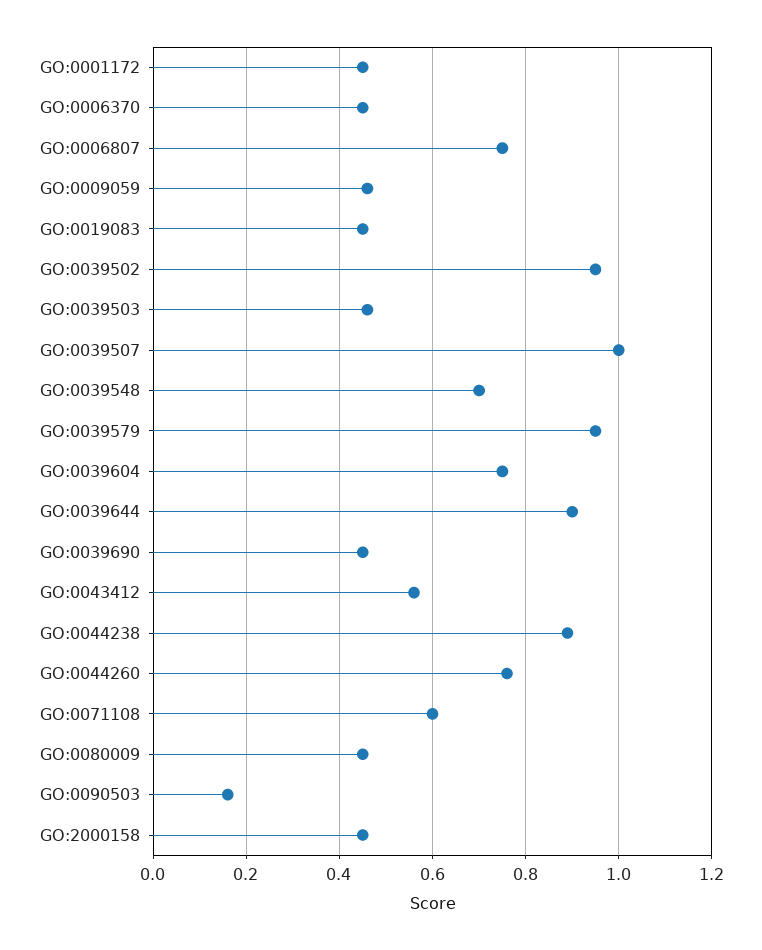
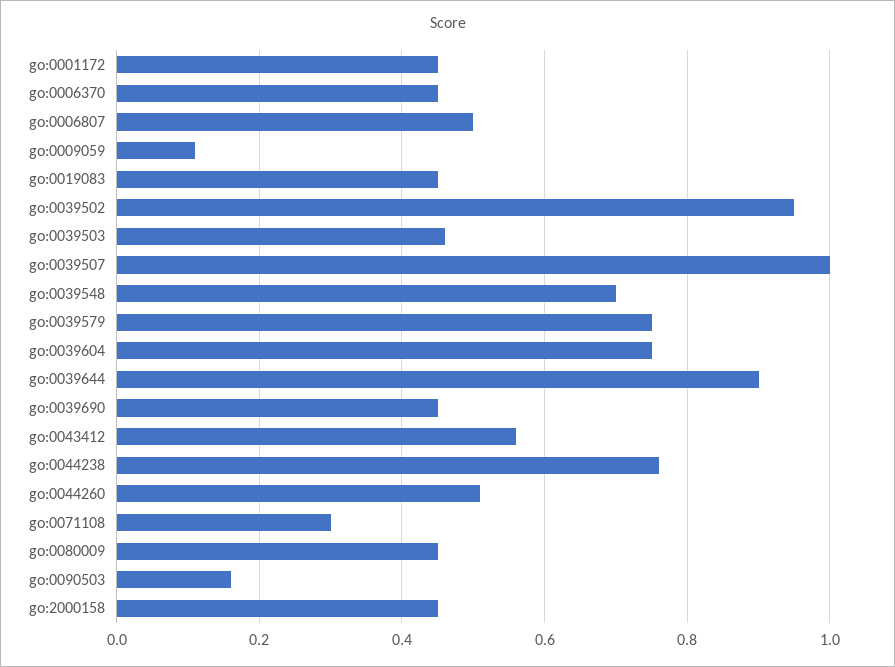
GO:0006807: 0.75 -> 0.5
GO:0009059: 0.45 -> 0.1
GO:0039579: 0.95 -> 0.75
GO:0044238: 0.9 -> 0.75
GO:0044260: 0.75 -> 0.5
GO:0071108: 0.6 -> 0.3

